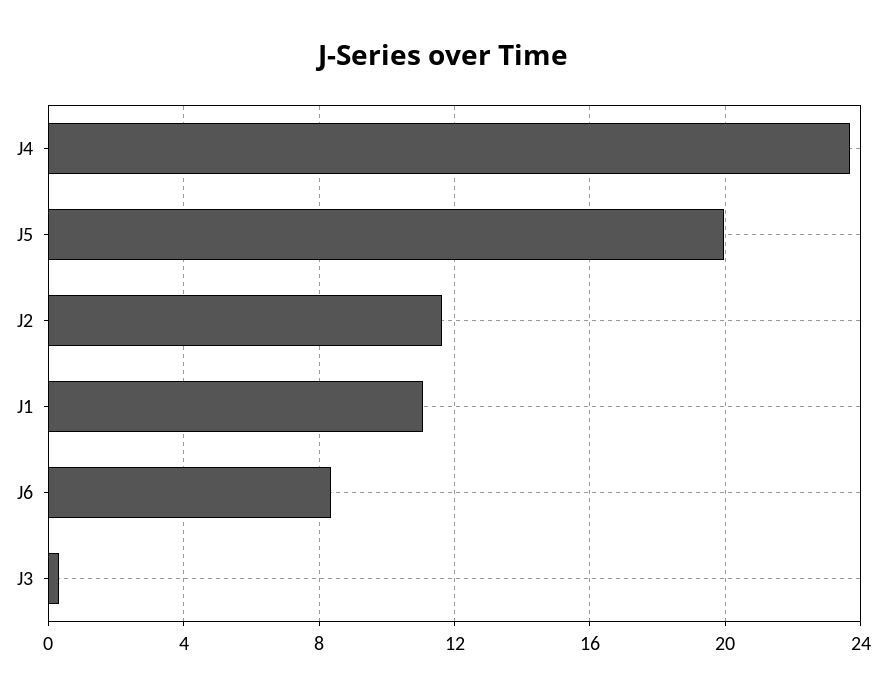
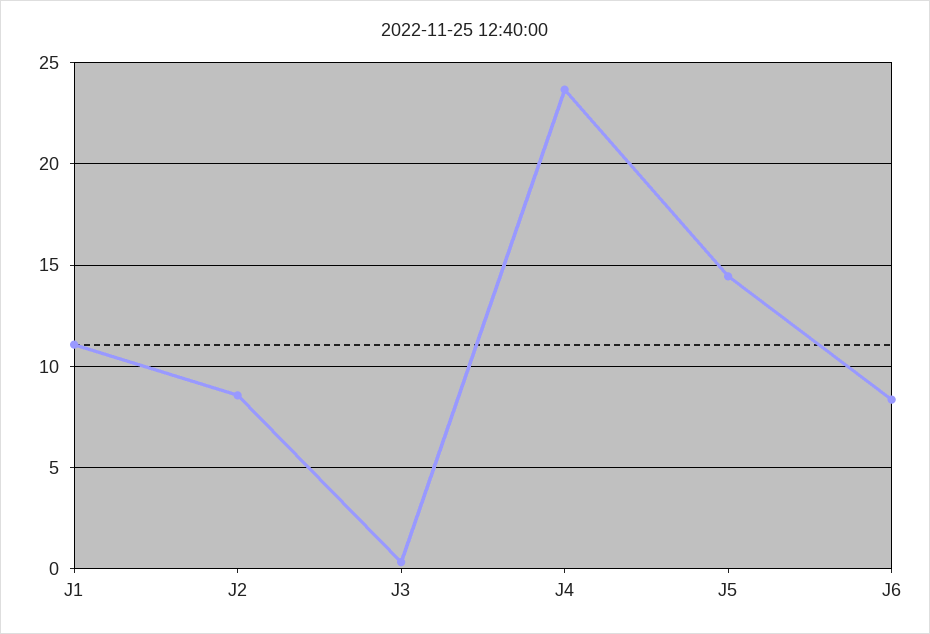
J5: 20 -> 14.5
J2: 11.5 -> 8.5

